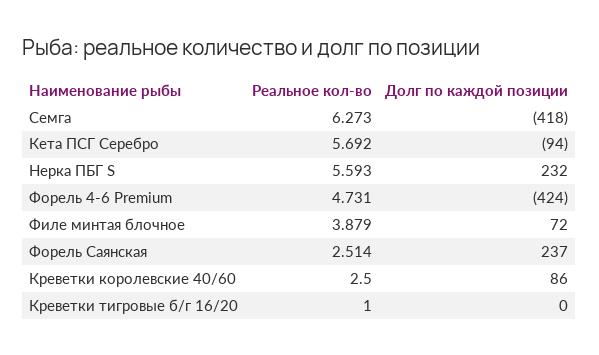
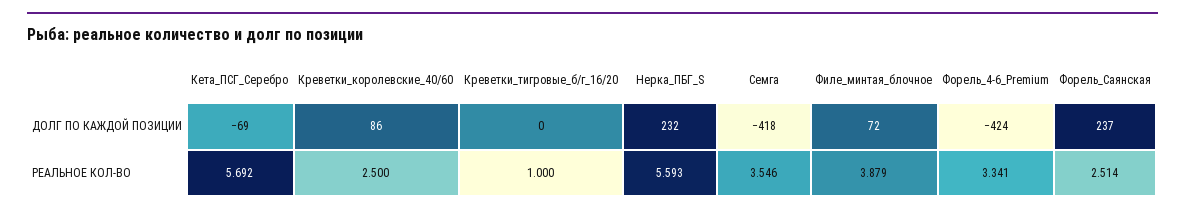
Реальное кол-во, Семга: 6.273 -> 3.546
Долг по каждой позиции, Кета ПСГ Серебро: -94 -> -69
Реальное кол-во, Форель 4-6 Premium: 4.731 -> 3.341

